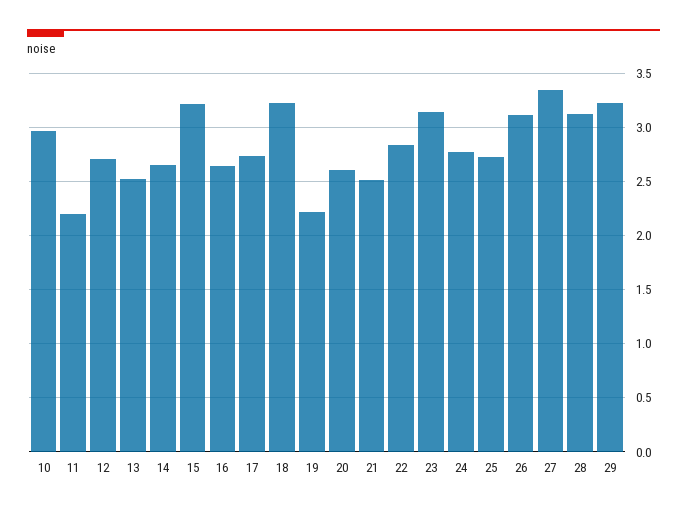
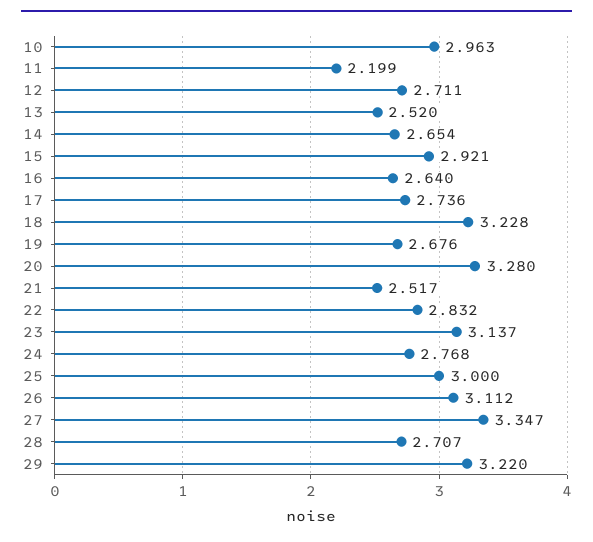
15: 3.2 -> 2.921
19: 2.2 -> 2.676
20: 2.6 -> 3.28
25: 2.7 -> 3
28: 3.1 -> 2.707

